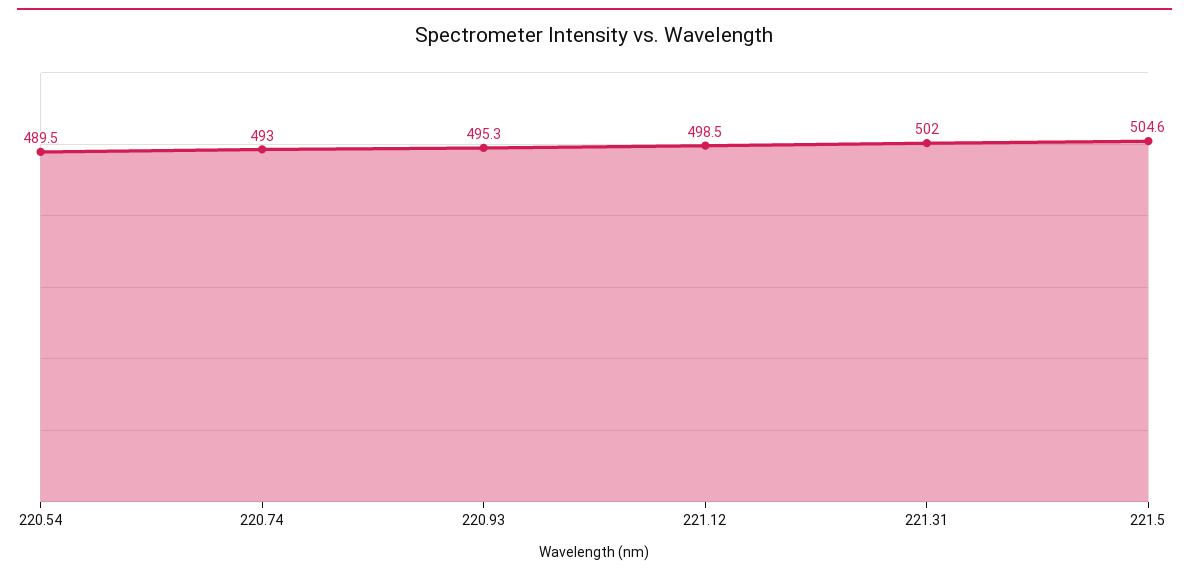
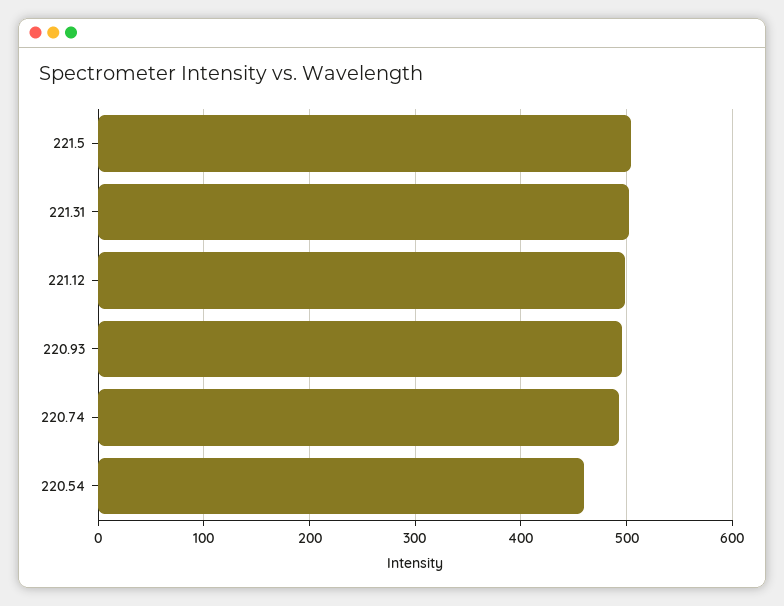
220.54: 489.5 -> 460

